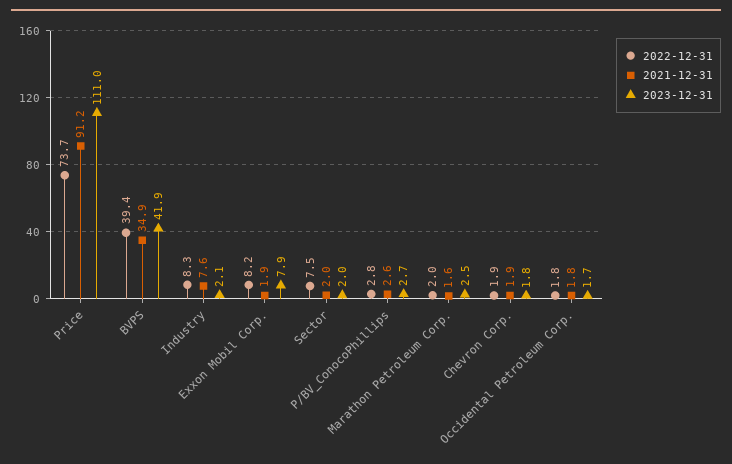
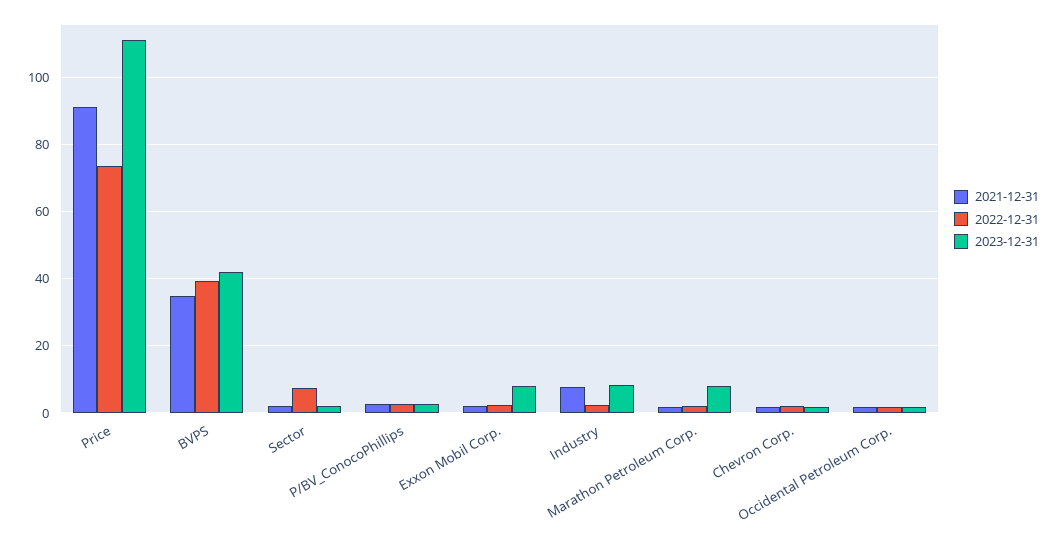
2022-12-31, Industry: 8.3 -> 2
2023-12-31, Industry: 2.1 -> 8
2022-12-31, Exxon Mobil Corp.: 8.2 -> 2
2023-12-31, Marathon Petroleum Corp.: 2.5 -> 8

